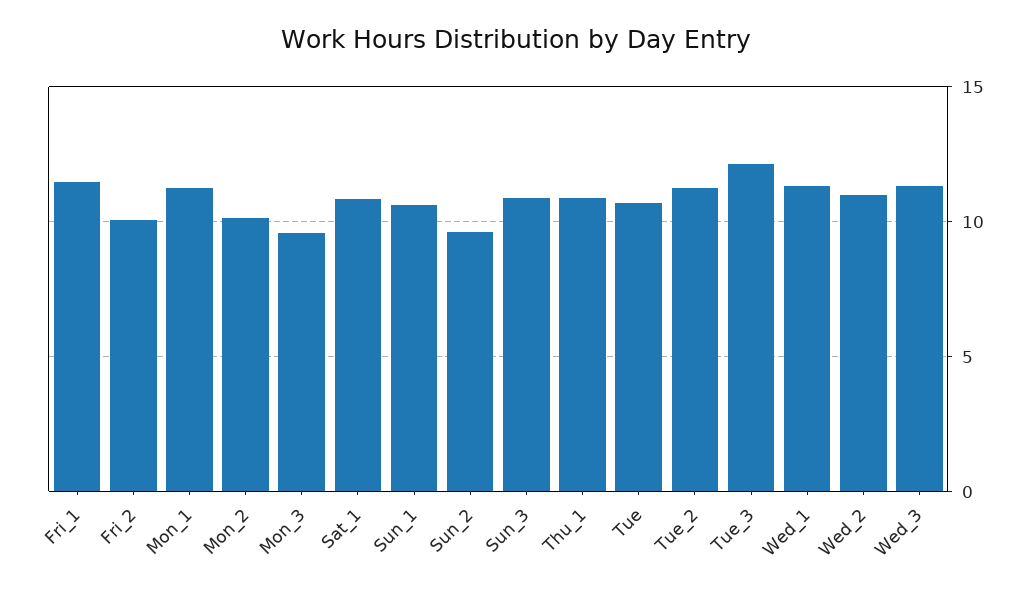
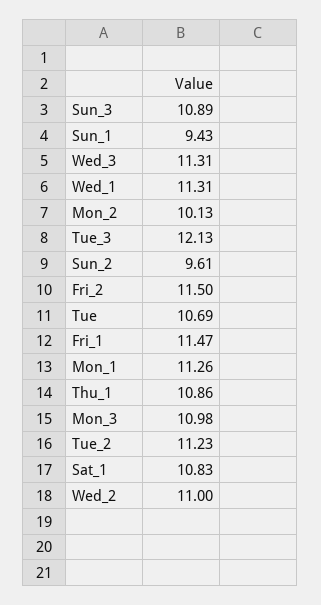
Fri_2: 10 -> 11.5
Mon_3: 9.5 -> 10.98
Sun_1: 10.5 -> 9.43

